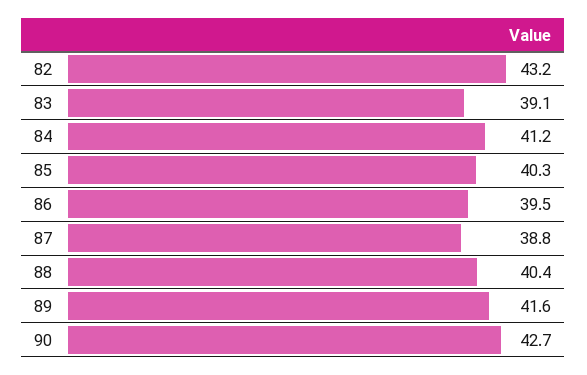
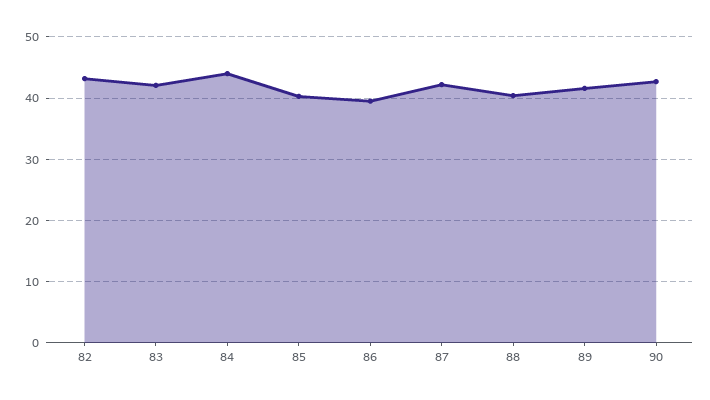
83: 39.1 -> 42
84: 41.2 -> 44
87: 38.8 -> 42

